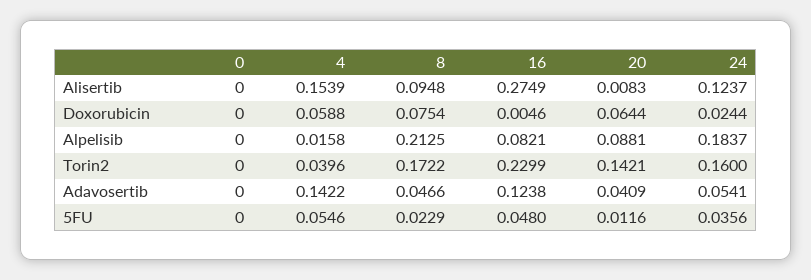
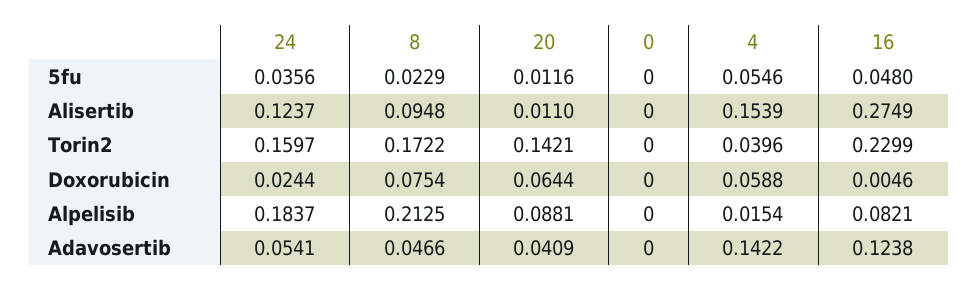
20, Alisertib: 0.0083 -> 0.011
4, Alpelisib: 0.0158 -> 0.0154
24, Torin2: 0.16 -> 0.1597

